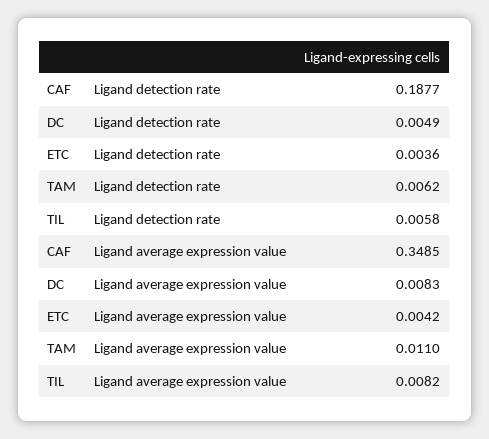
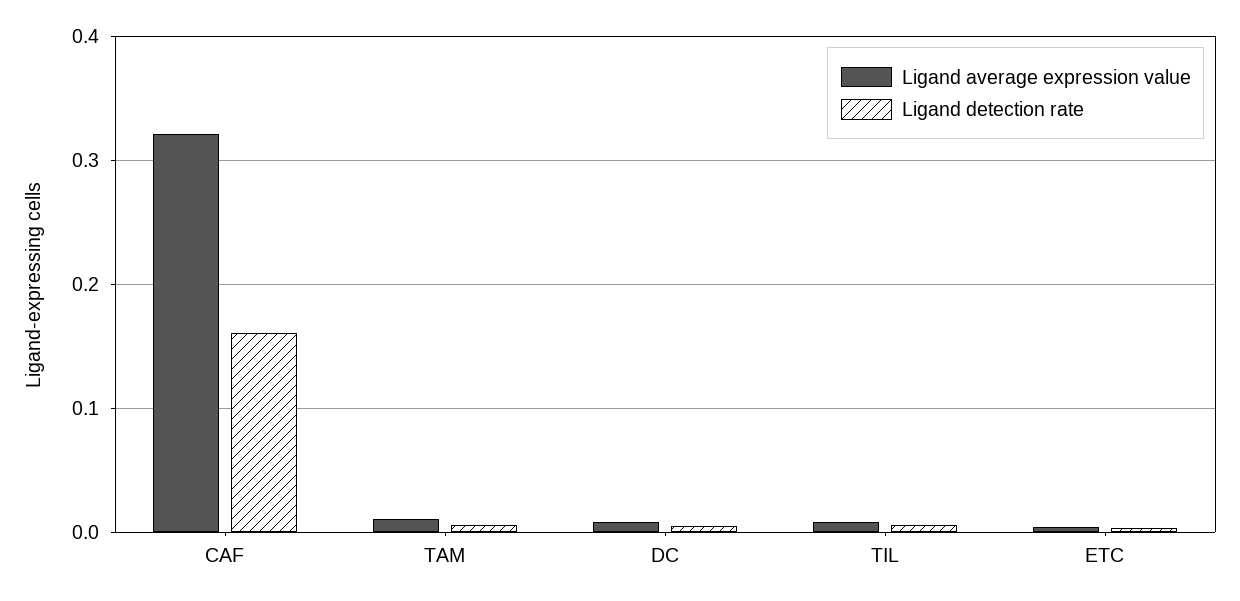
Ligand detection rate, CAF: 0.1877 -> 0.16
Ligand average expression value, CAF: 0.3485 -> 0.32

